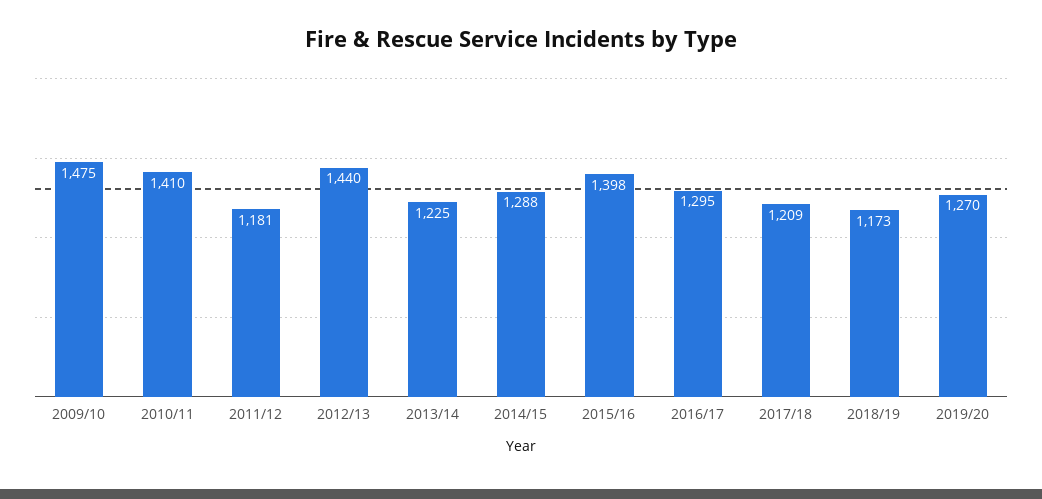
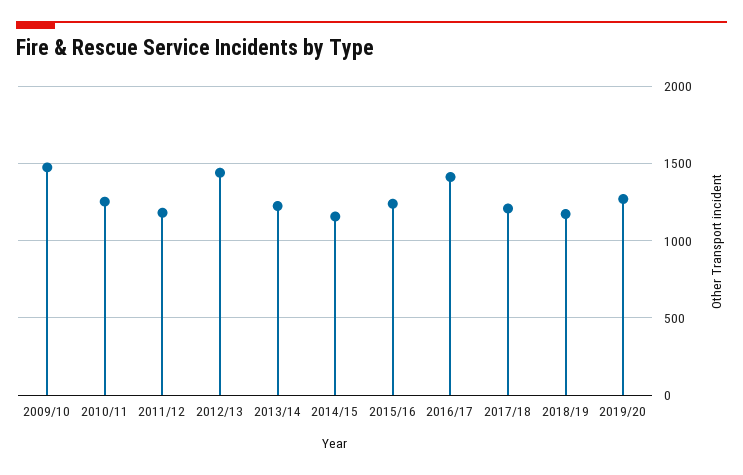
2010/11: 1410 -> 1250
2014/15: 1288 -> 1150
2015/16: 1398 -> 1250
2016/17: 1295 -> 1400

